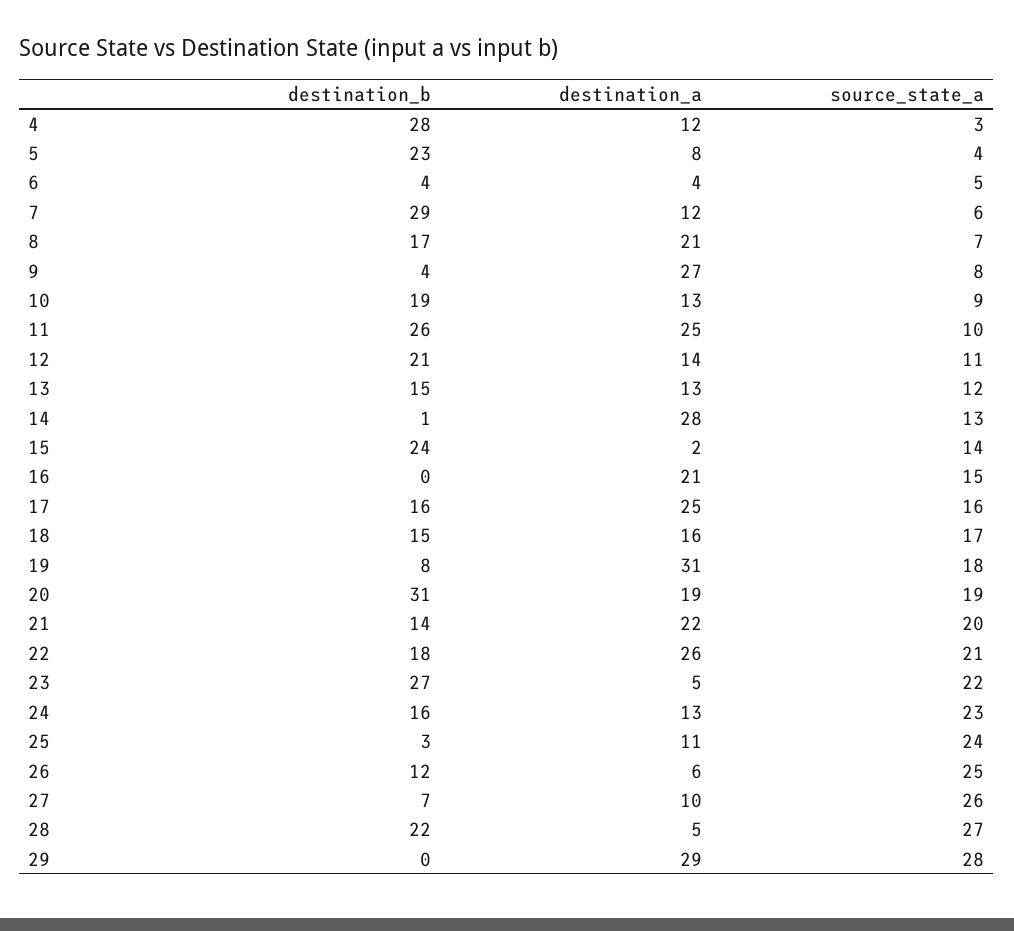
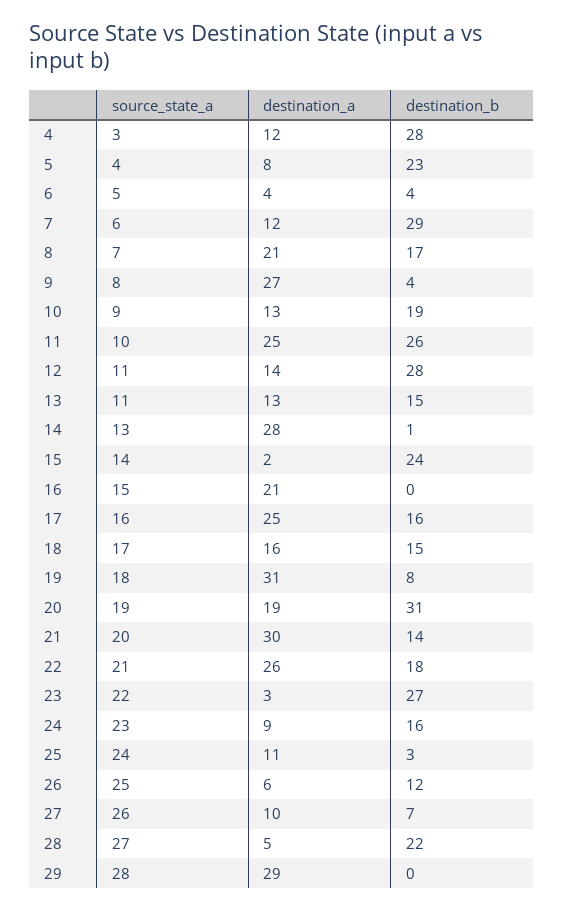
destination_b, 12: 21 -> 28
source_state_a, 13: 12 -> 11
destination_a, 21: 22 -> 30
destination_a, 23: 5 -> 3
destination_a, 24: 13 -> 9

